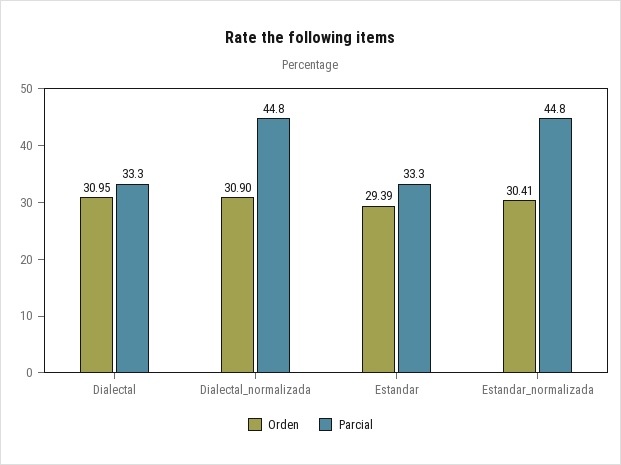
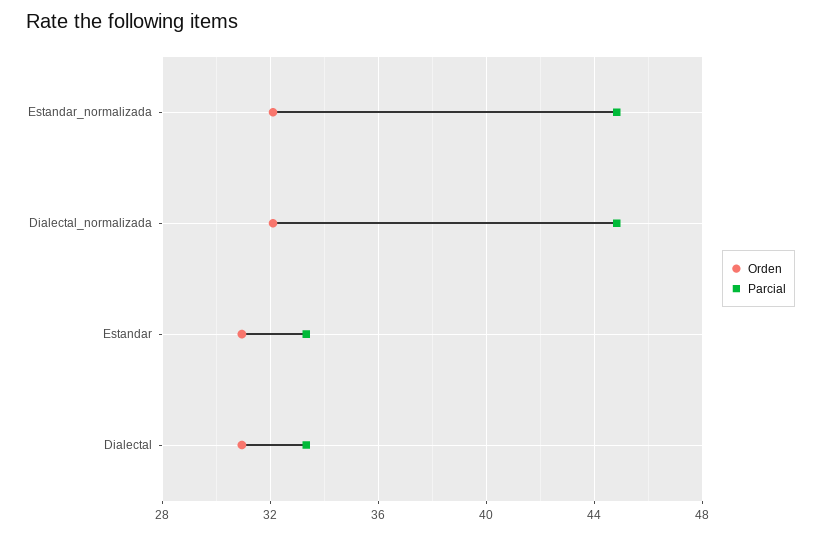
Orden, Dialectal_normalizada: 30.9 -> 32
Orden, Estandar: 29.39 -> 31
Orden, Estandar_normalizada: 30.41 -> 32

